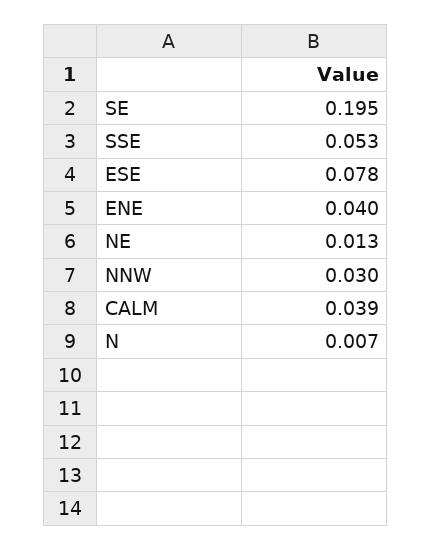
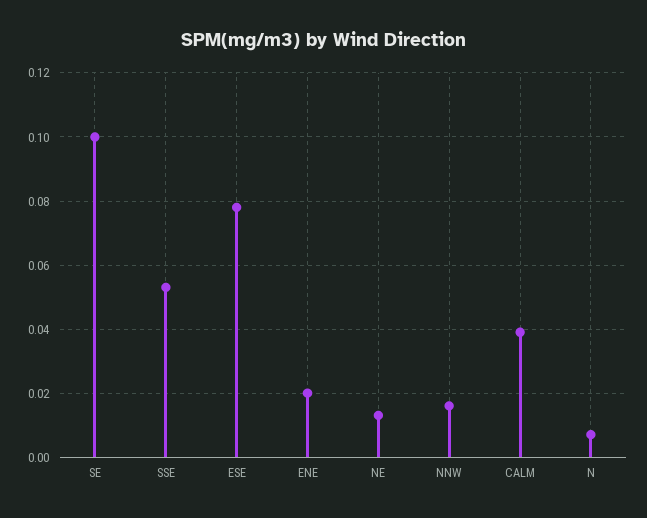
SE: 0.195 -> 0.1
ENE: 0.04 -> 0.02
NNW: 0.03 -> 0.015

